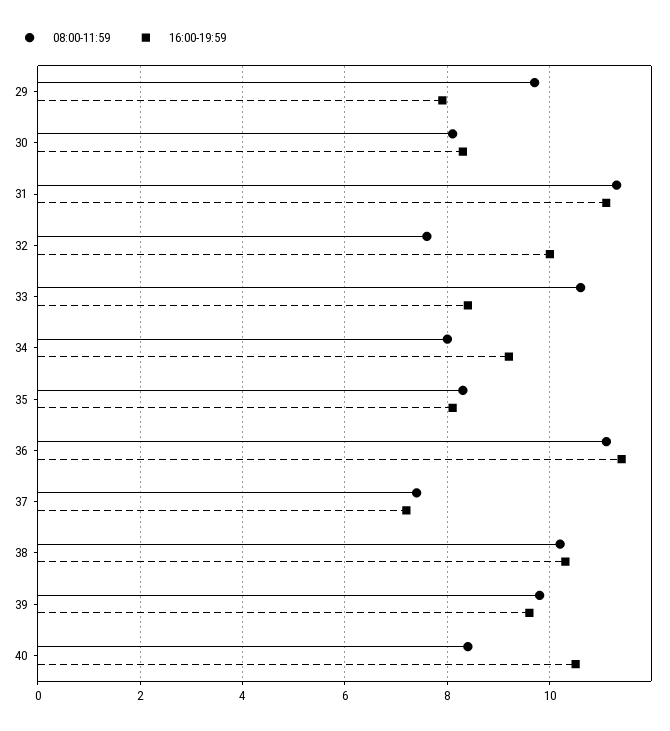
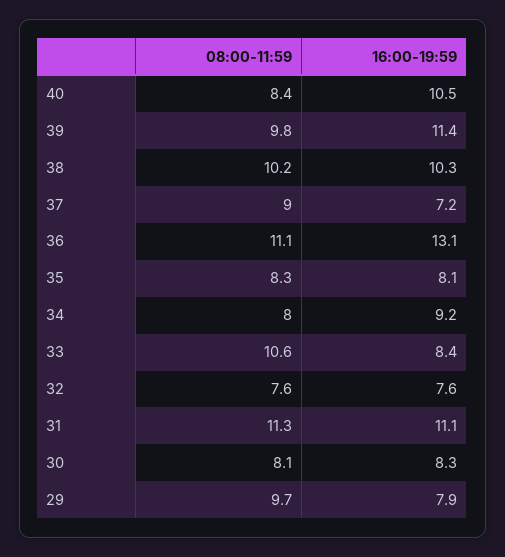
16:00-19:59, 32: 10 -> 7.6
16:00-19:59, 36: 11.5 -> 13.1
08:00-11:59, 37: 7.5 -> 9
16:00-19:59, 39: 9.5 -> 11.4

